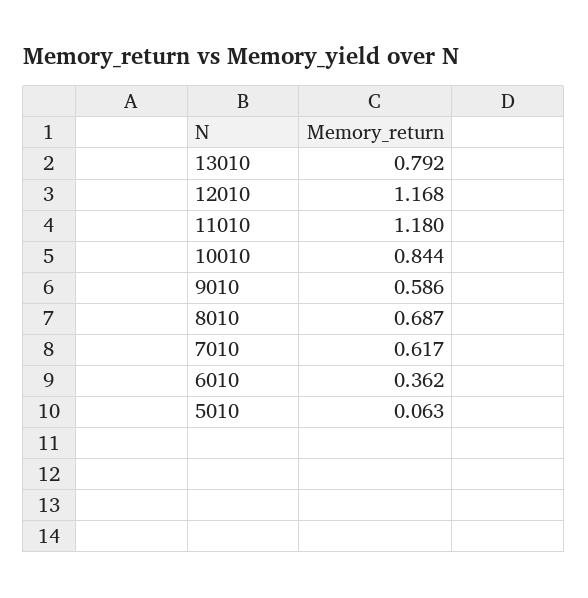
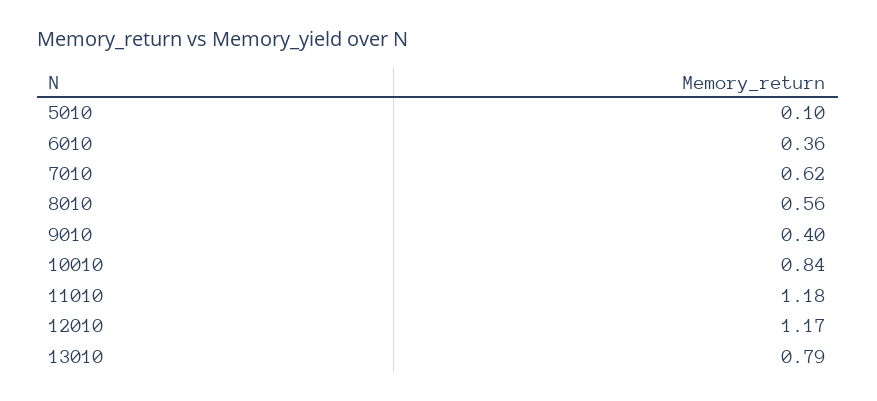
9010: 0.586 -> 0.4
8010: 0.687 -> 0.56
5010: 0.063 -> 0.1

